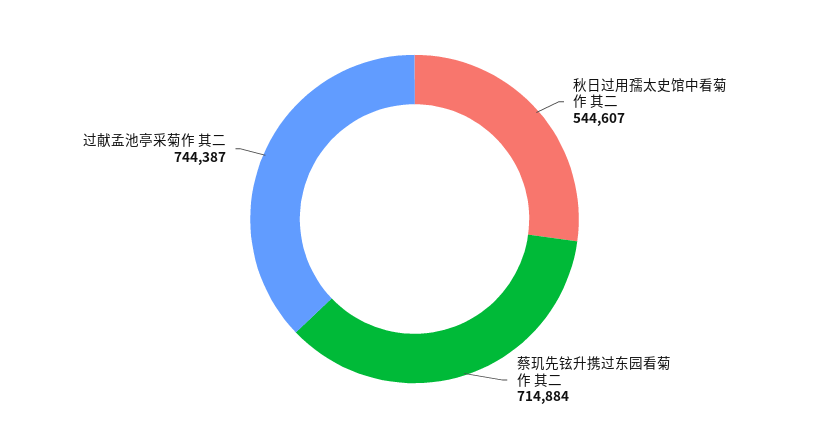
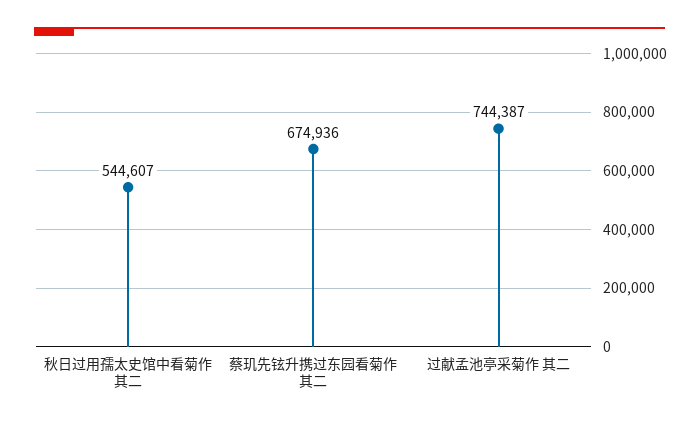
蔡玑先铉升携过东园看菊作 其二: 714884 -> 674936

